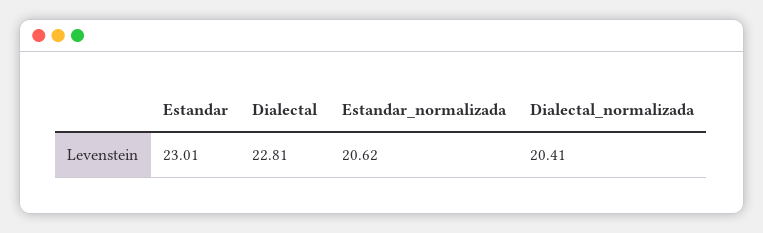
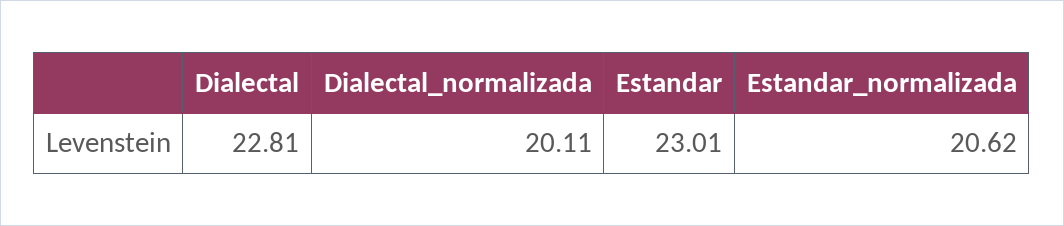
Dialectal_normalizada: 20.41 -> 20.11

